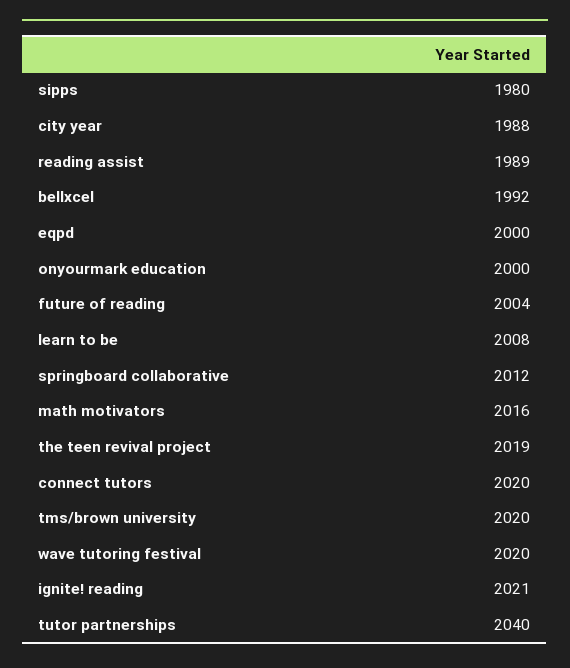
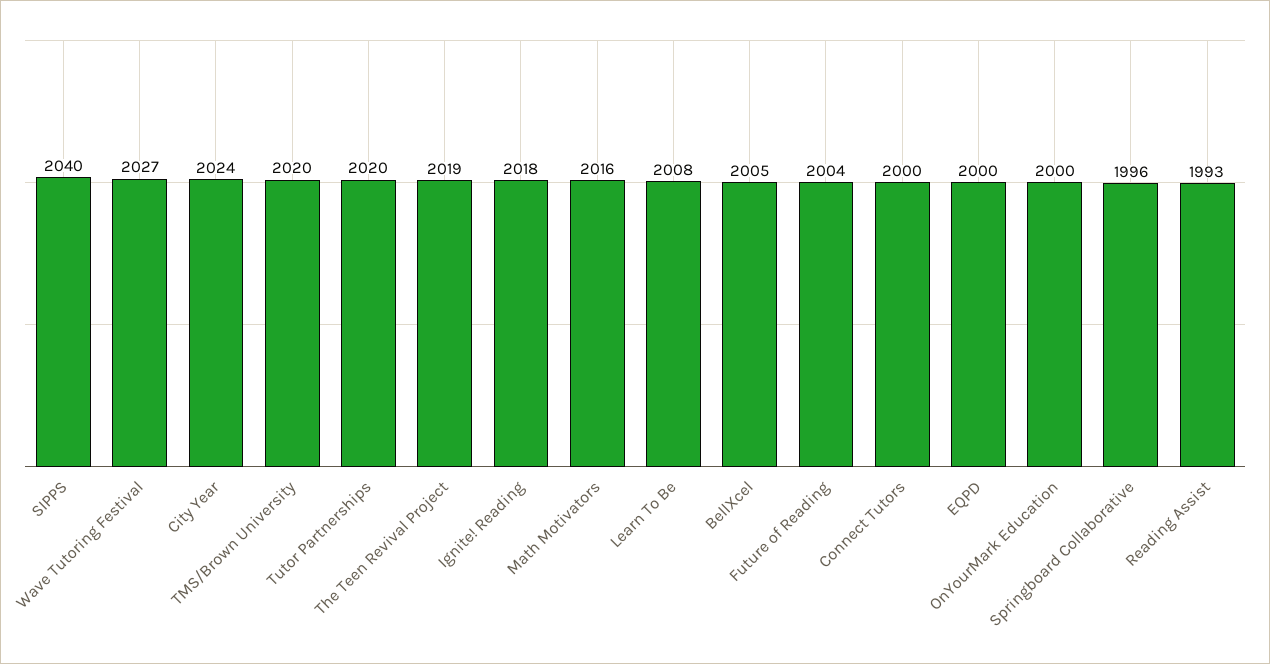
sipps: 1980 -> 2040
city year: 1988 -> 2024
reading assist: 1989 -> 1993
bellxcel: 1992 -> 2005
springboard collaborative: 2012 -> 1996
connect tutors: 2020 -> 2000
wave tutoring festival: 2020 -> 2027
ignite! reading: 2021 -> 2018
tutor partnerships: 2040 -> 2020

